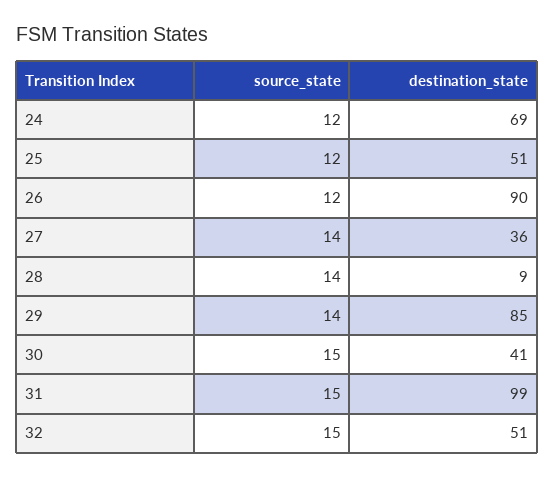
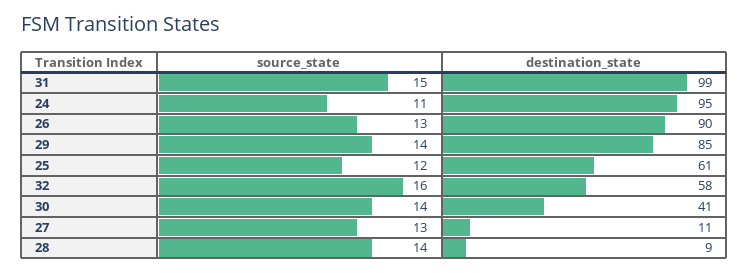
source_state, 24: 12 -> 11
destination_state, 24: 69 -> 95
destination_state, 25: 51 -> 61
source_state, 26: 12 -> 13
source_state, 27: 14 -> 13
destination_state, 27: 36 -> 11
source_state, 30: 15 -> 14
source_state, 32: 15 -> 16
destination_state, 32: 51 -> 58

